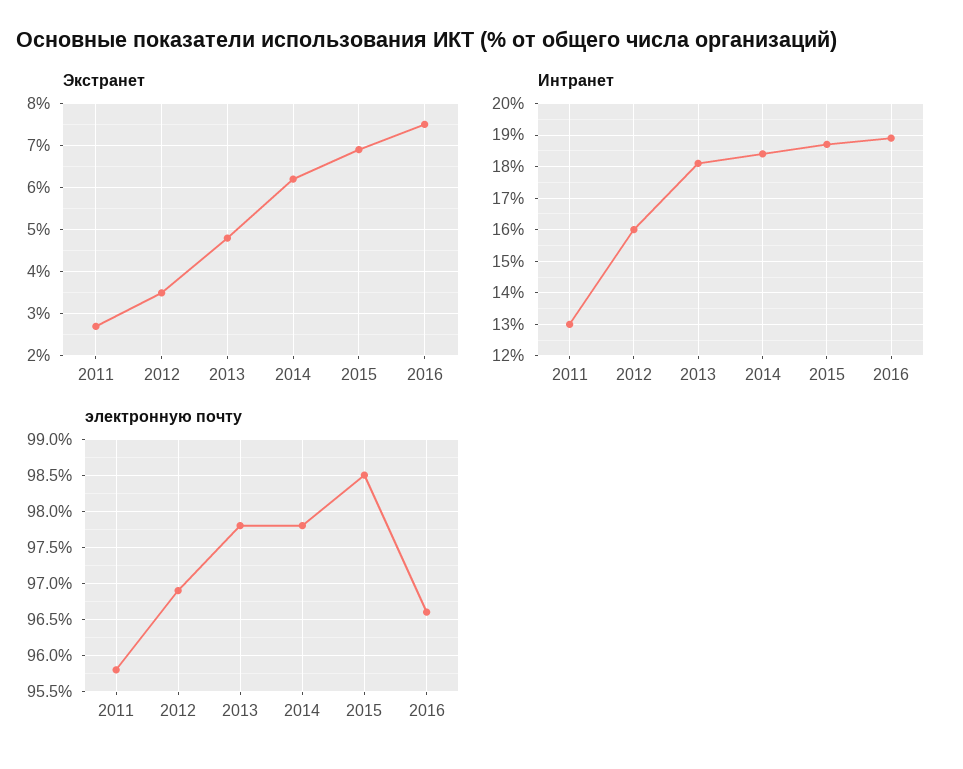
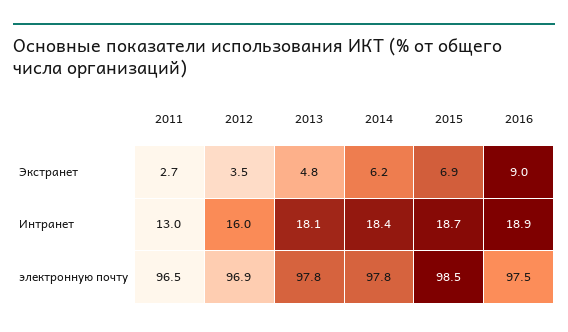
Экстранет, 2016: 7.5 -> 9
электронную почту, 2011: 95.8 -> 96.5
электронную почту, 2016: 96.6 -> 97.5

